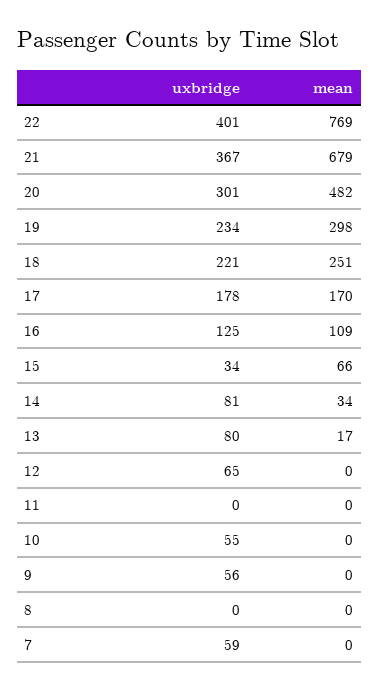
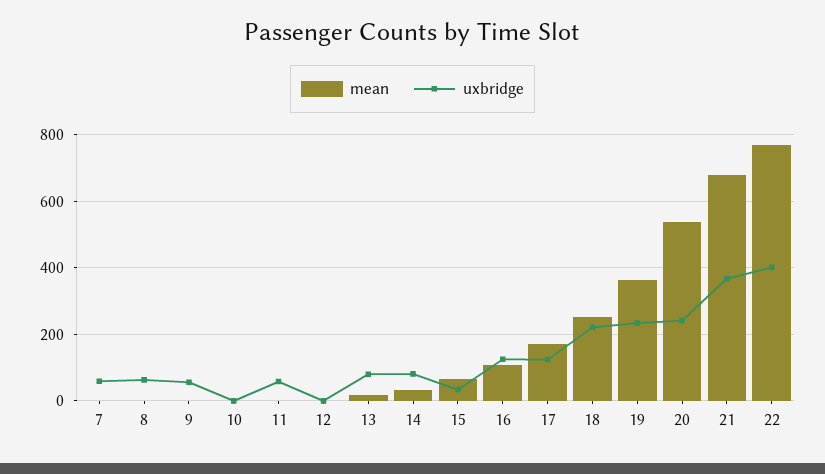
uxbridge, 20: 301 -> 240
mean, 20: 482 -> 540
mean, 19: 298 -> 360
uxbridge, 17: 178 -> 120
uxbridge, 12: 65 -> 0
uxbridge, 11: 0 -> 60
uxbridge, 10: 55 -> 0
uxbridge, 8: 0 -> 60

